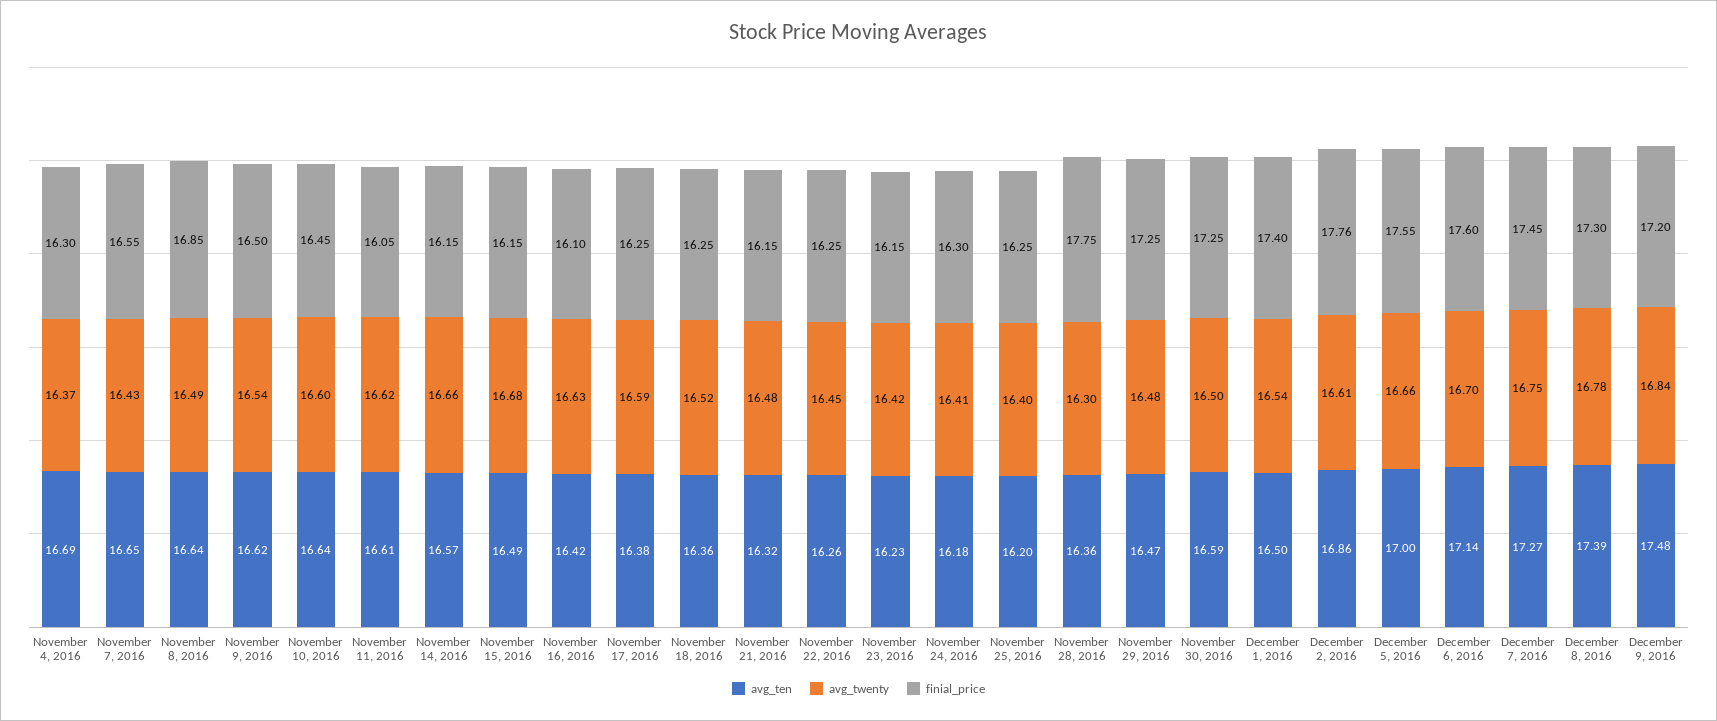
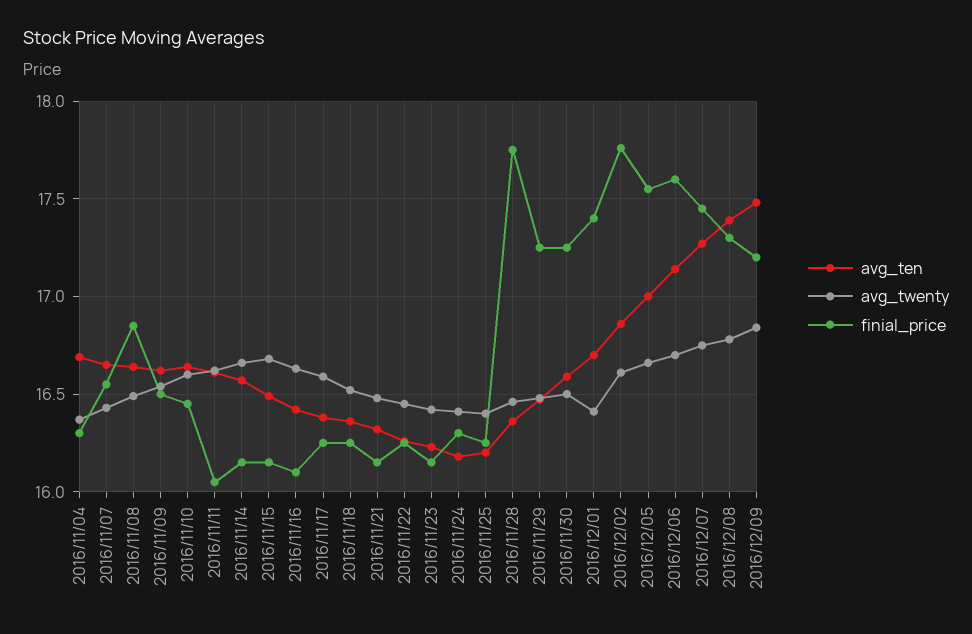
avg_twenty, November 28, 2016: 16.3 -> 16.45
avg_ten, December 1, 2016: 16.5 -> 16.7
avg_twenty, December 1, 2016: 16.54 -> 16.4

